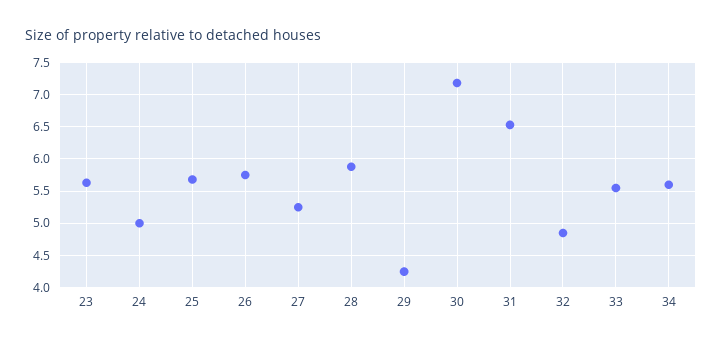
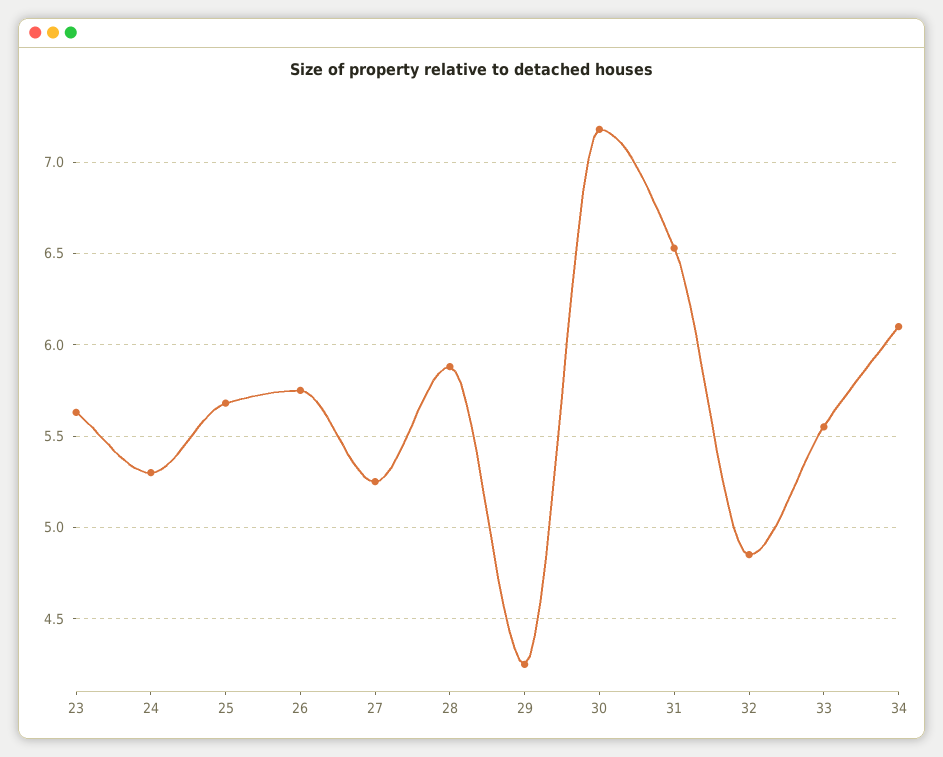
24: 5 -> 5.3
34: 5.6 -> 6.1

